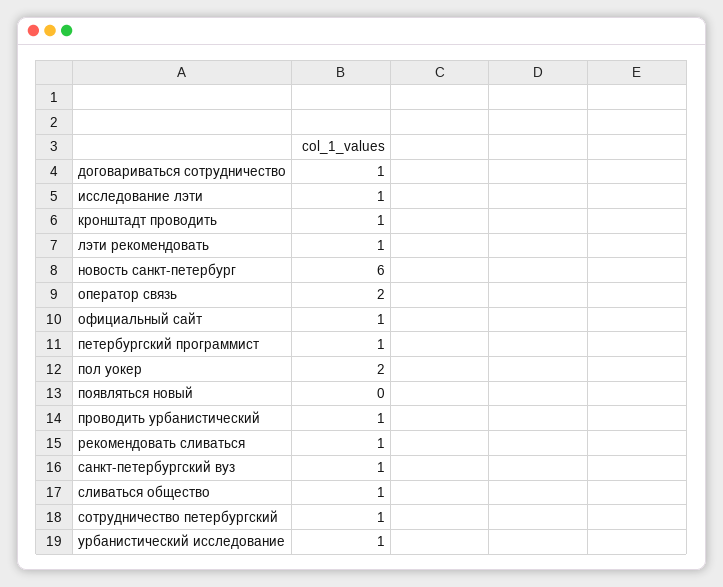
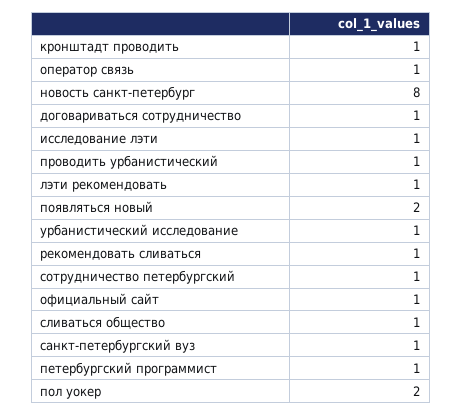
новость санкт-петербург: 6 -> 8
оператор связь: 2 -> 1
появляться новый: 0 -> 2

